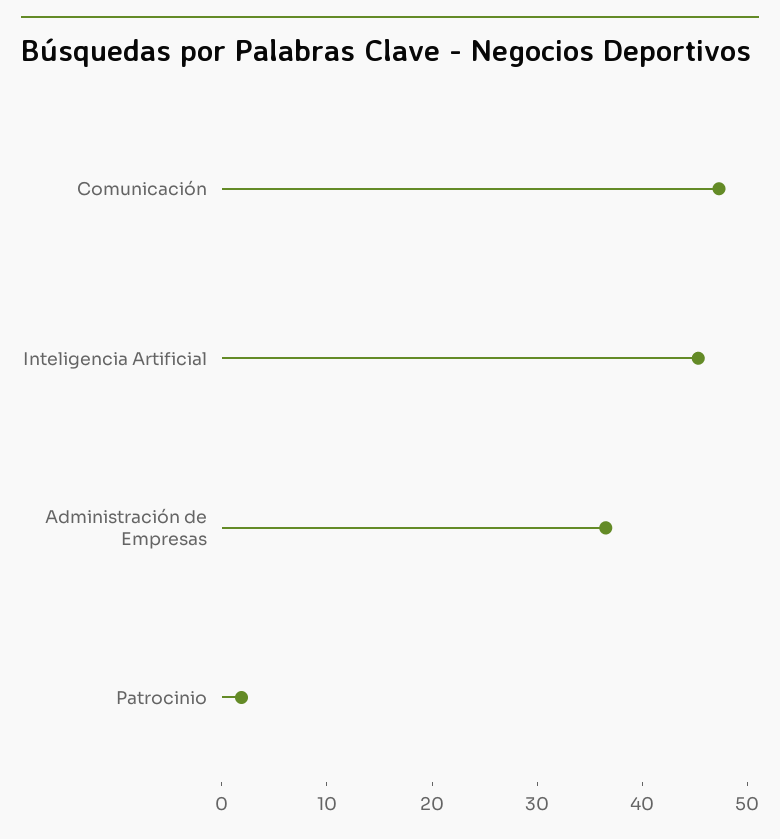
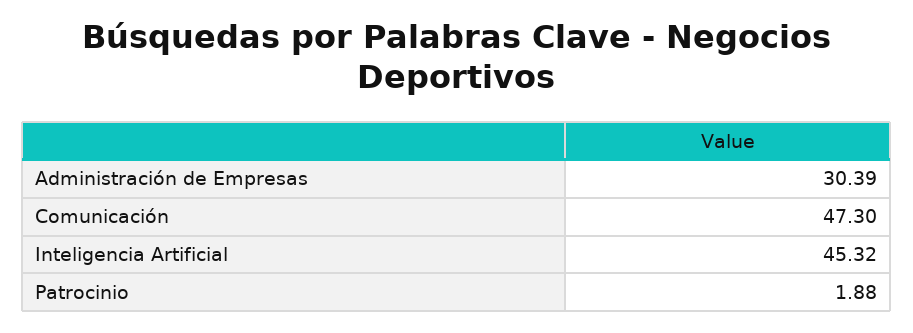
Administración de Empresas: 36 -> 30.39

